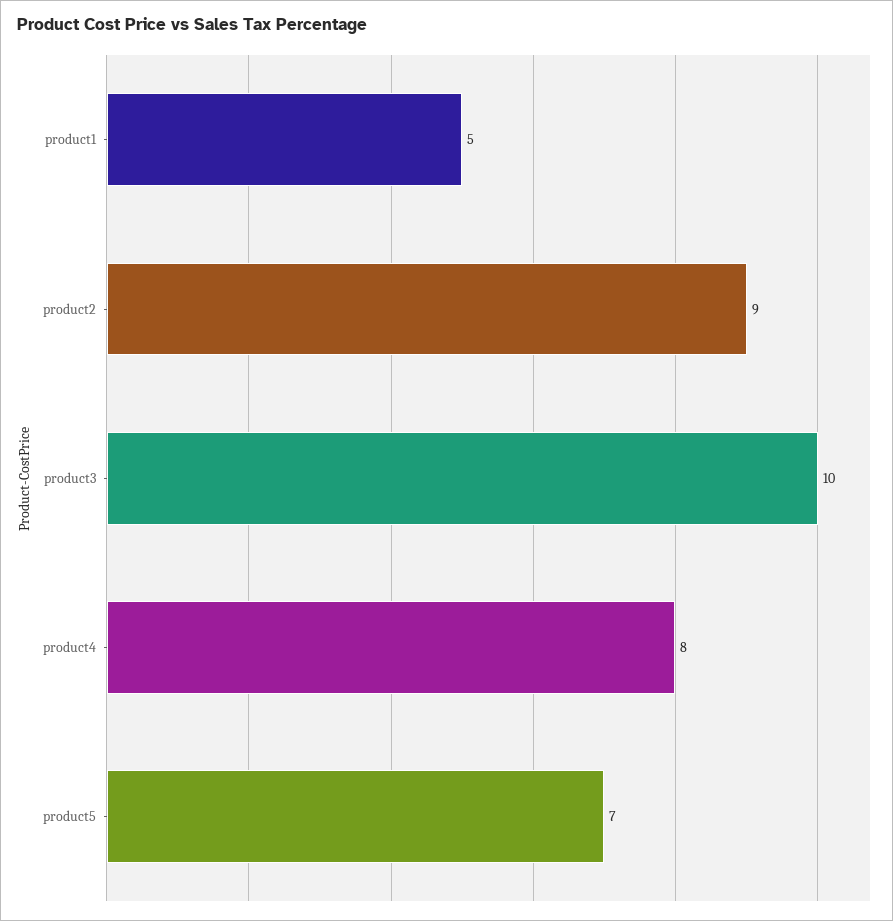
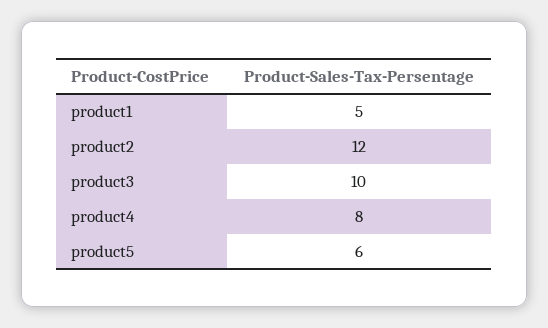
product2: 9 -> 12
product5: 7 -> 6

